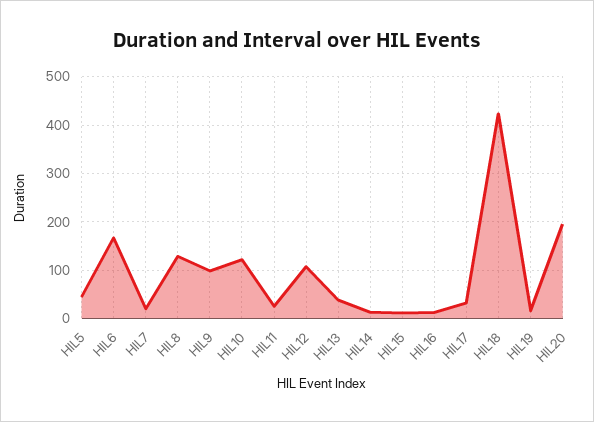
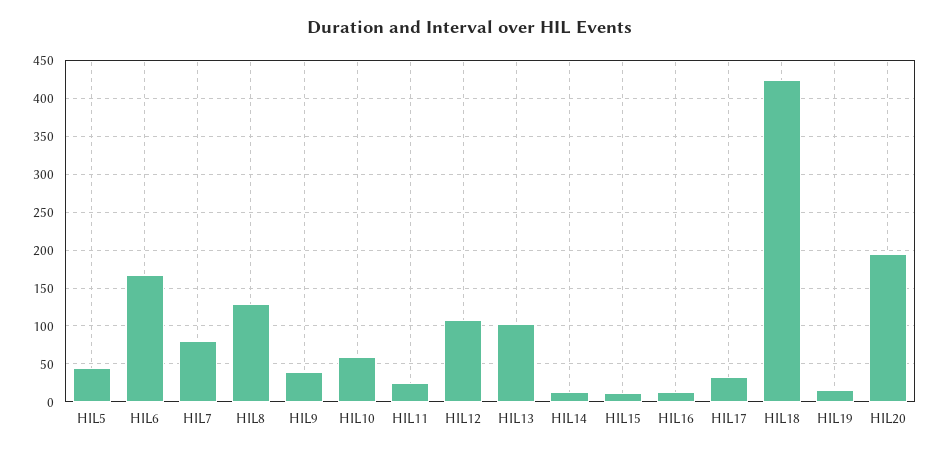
HIL7: 20 -> 80
HIL9: 100 -> 40
HIL10: 120 -> 60
HIL13: 40 -> 100

